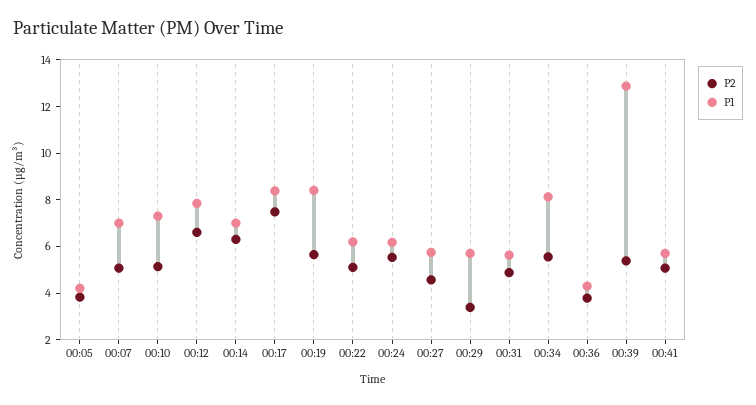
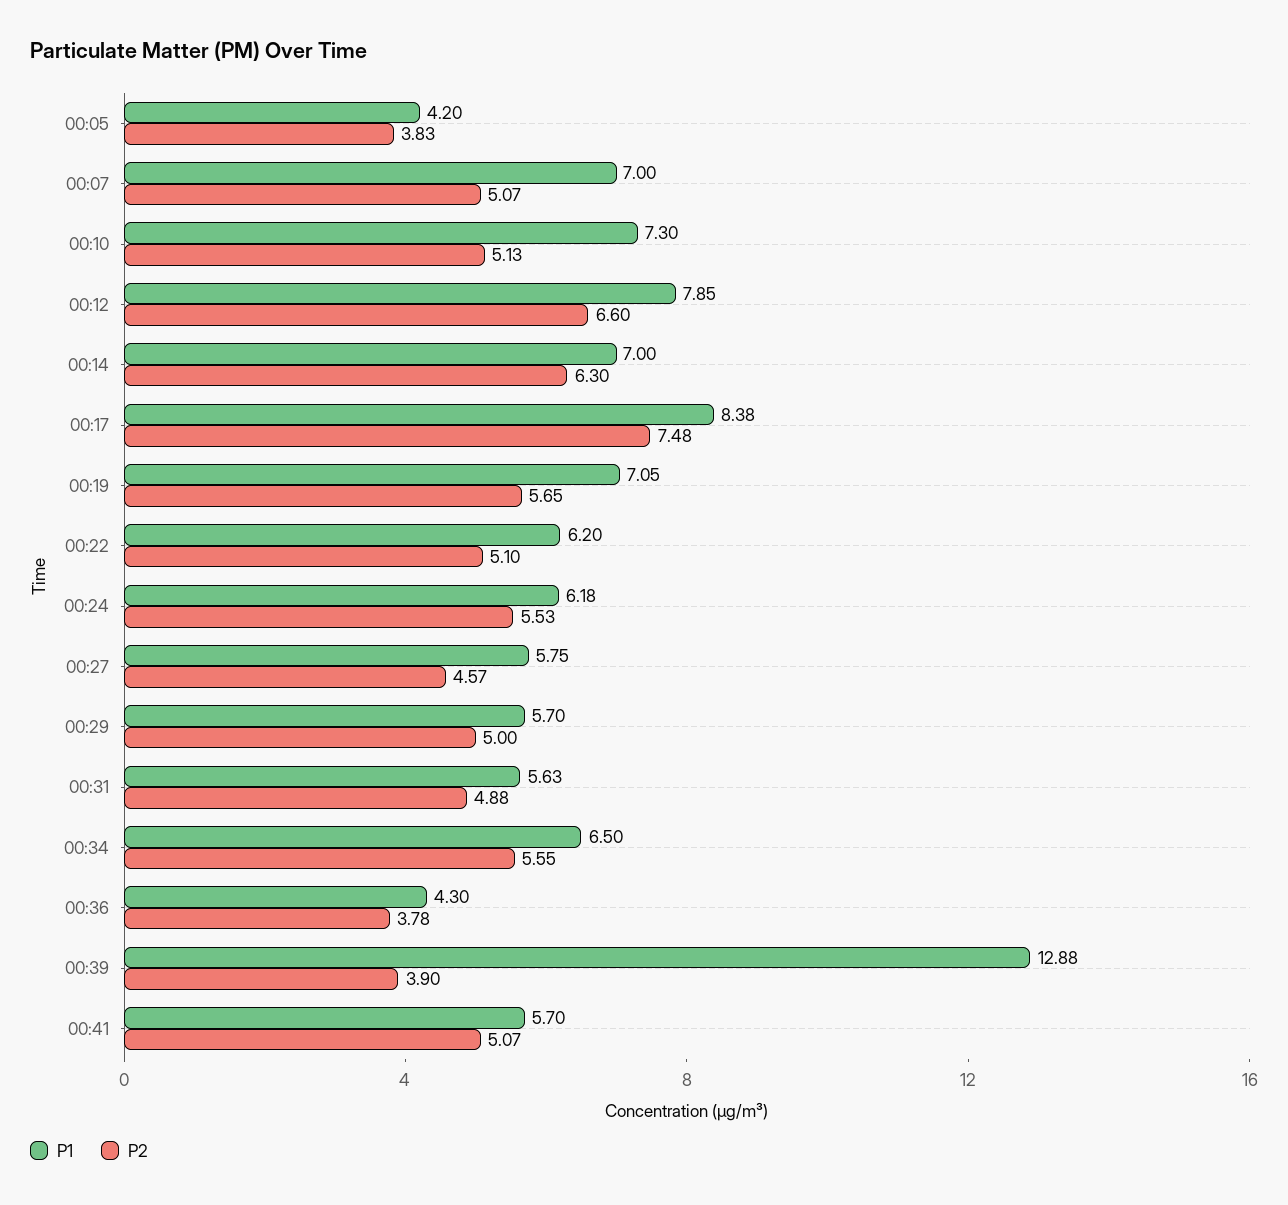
P1, 00:19: 8.5 -> 7.05
P2, 00:29: 3.5 -> 5
P1, 00:34: 8 -> 6.5
P2, 00:39: 5.5 -> 3.9

